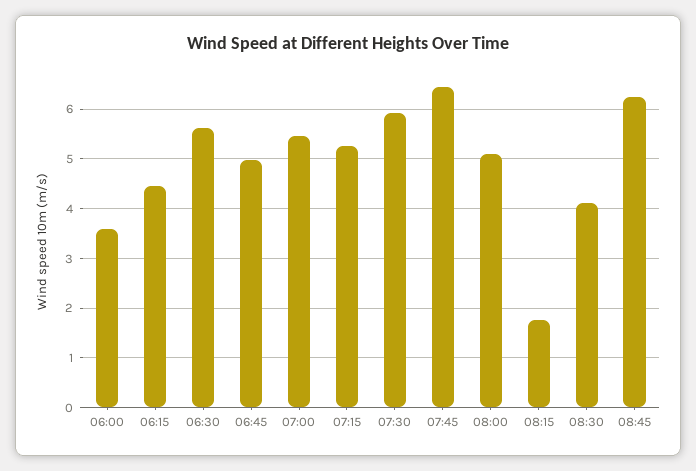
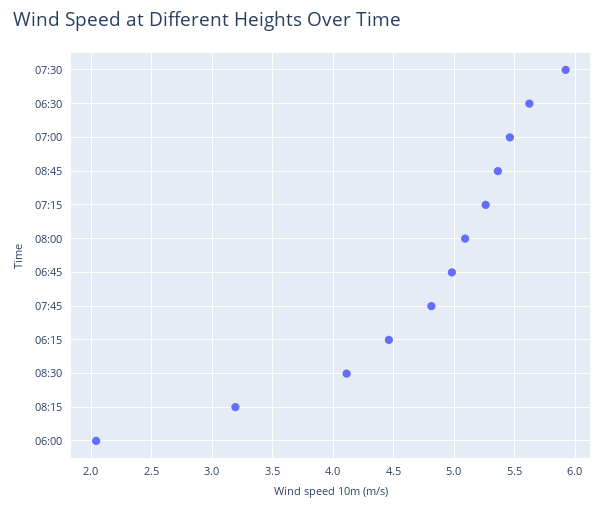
06:00: 3.6 -> 2.05
07:45: 6.4 -> 4.8
08:15: 1.8 -> 3.2
08:45: 6.2 -> 5.35

